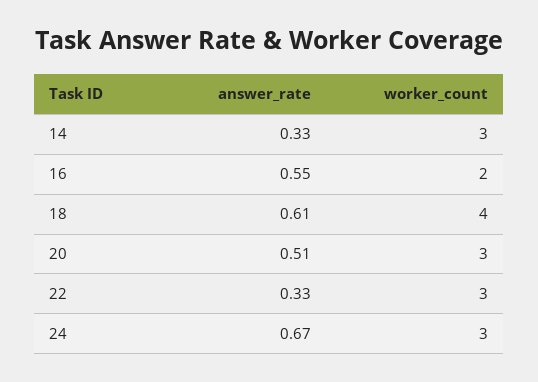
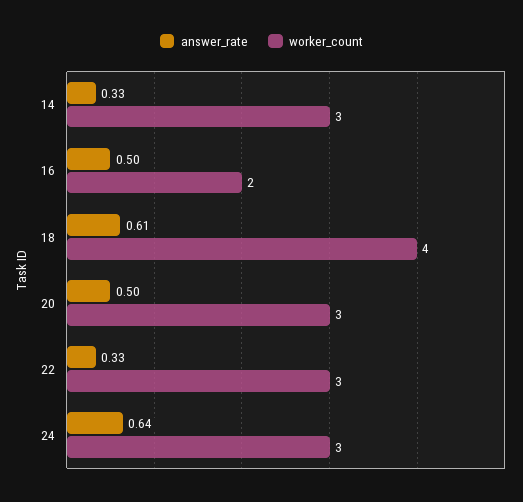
answer_rate, 16: 0.55 -> 0.5
answer_rate, 20: 0.51 -> 0.5
answer_rate, 24: 0.67 -> 0.64

